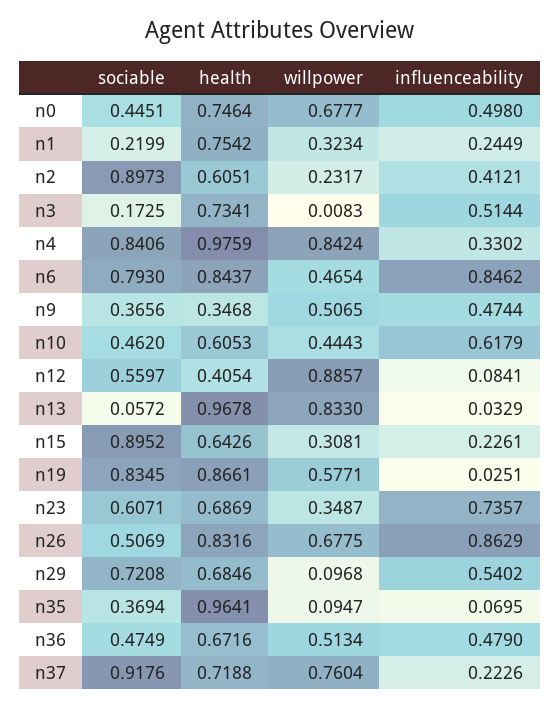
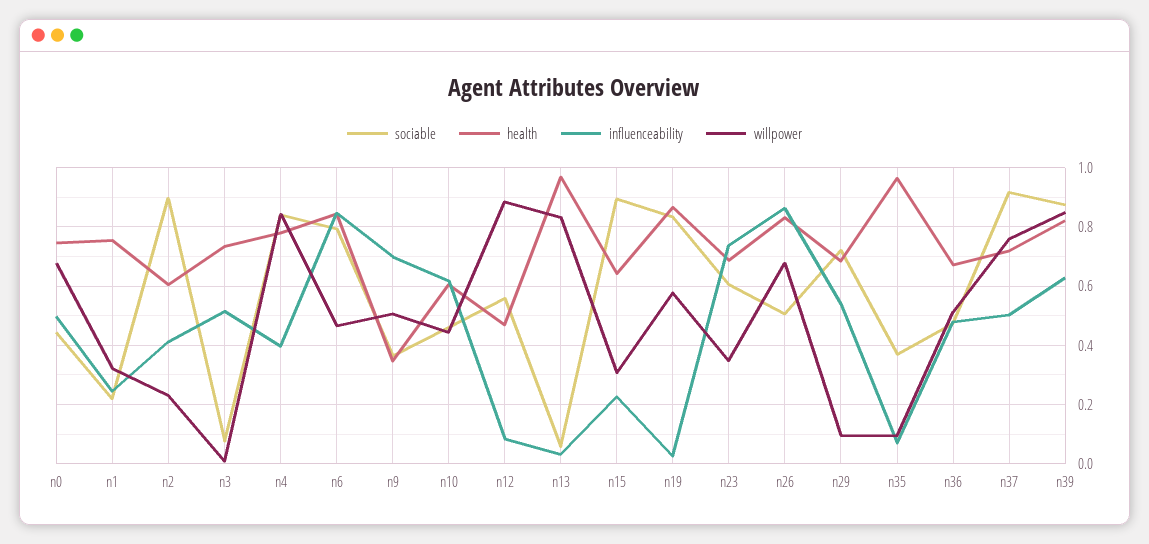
sociable, n3: 0.1725 -> 0.075
health, n4: 0.9759 -> 0.775
influenceability, n4: 0.3302 -> 0.4
influenceability, n9: 0.4744 -> 0.7
health, n12: 0.4054 -> 0.475
influenceability, n37: 0.2226 -> 0.5
sociable, n39: none -> 0.875
health, n39: none -> 0.825
influenceability, n39: none -> 0.625
willpower, n39: none -> 0.85

